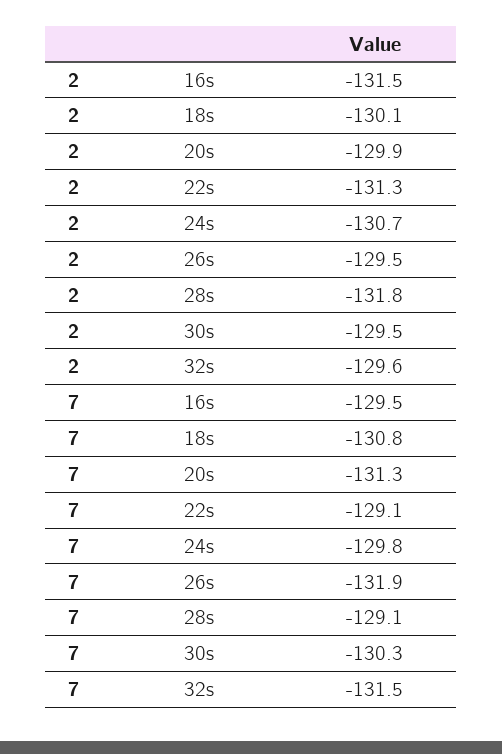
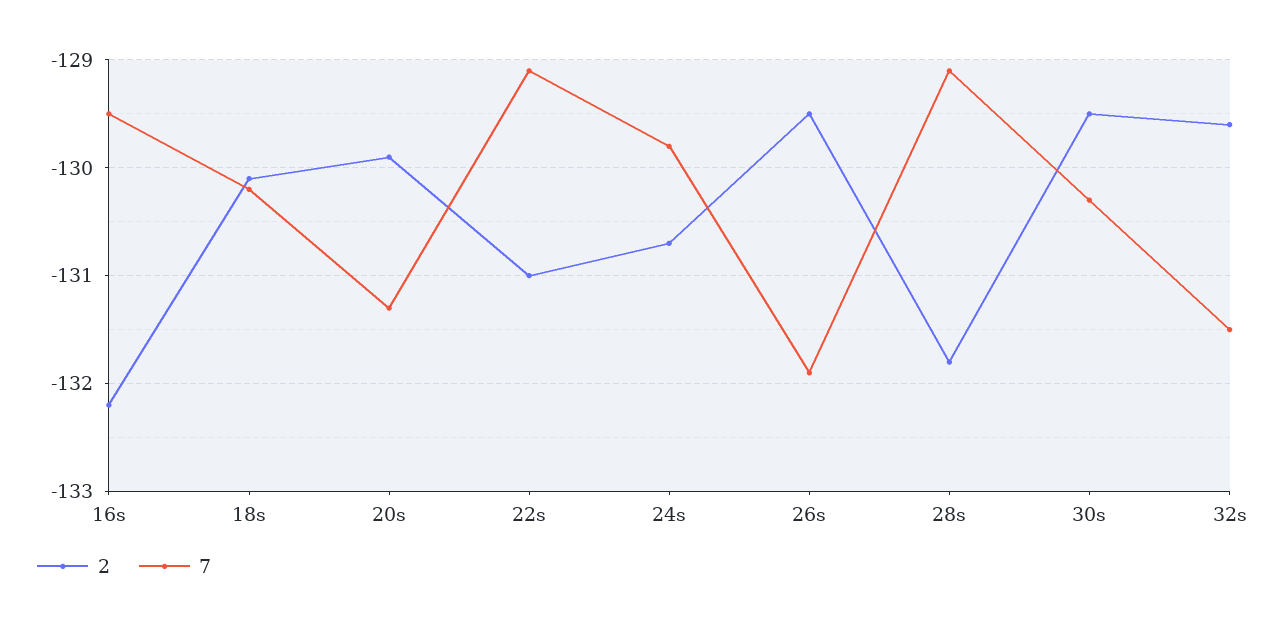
2, 16s: -131.5 -> -132.2
2, 22s: -131.3 -> -131
7, 18s: -130.8 -> -130.2

